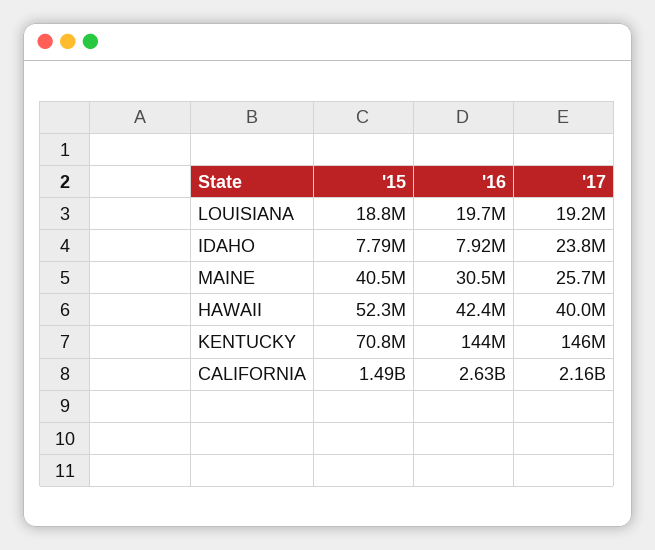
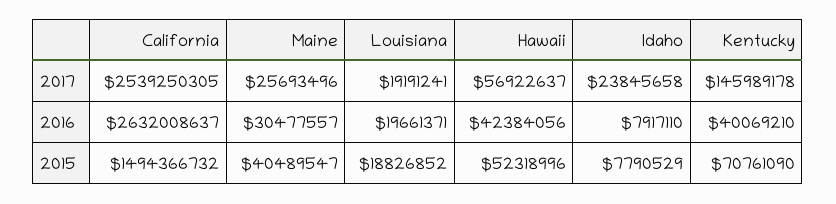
'17, HAWAII: 40000000 -> 56922637
'16, KENTUCKY: 144000000 -> 40069210
'17, CALIFORNIA: 2160000000 -> 2539250305

